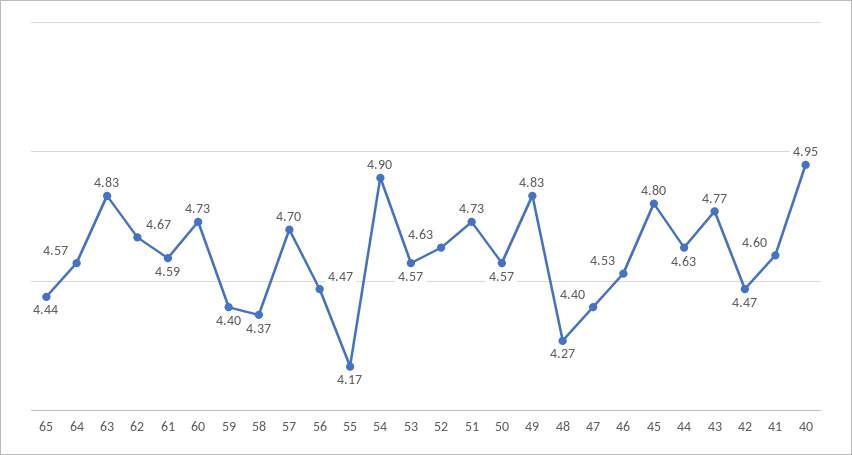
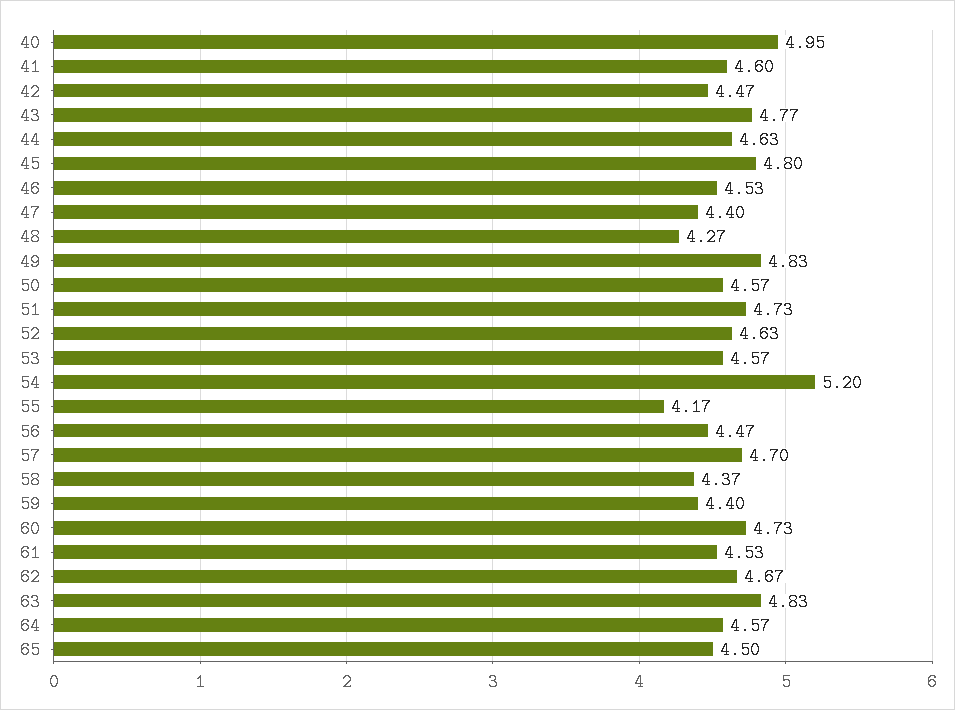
65: 4.44 -> 4.5
61: 4.59 -> 4.53
54: 4.9 -> 5.2

